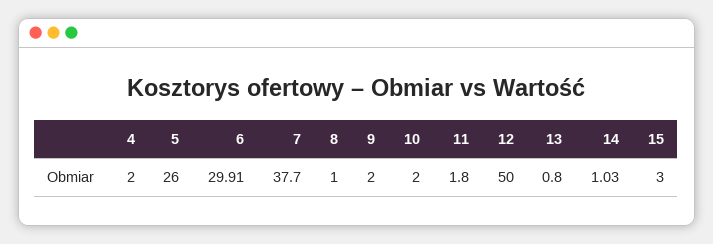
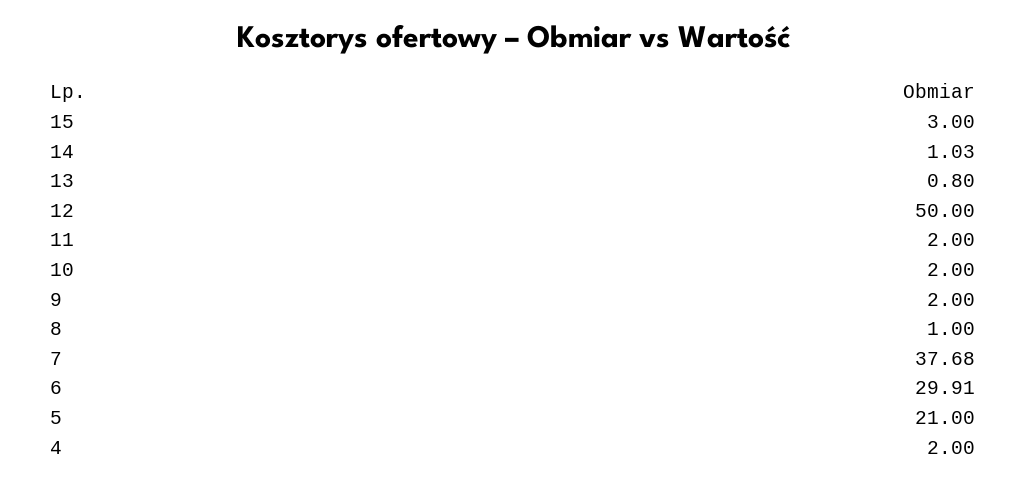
5: 26 -> 21
7: 37.7 -> 37.68
11: 1.8 -> 2

